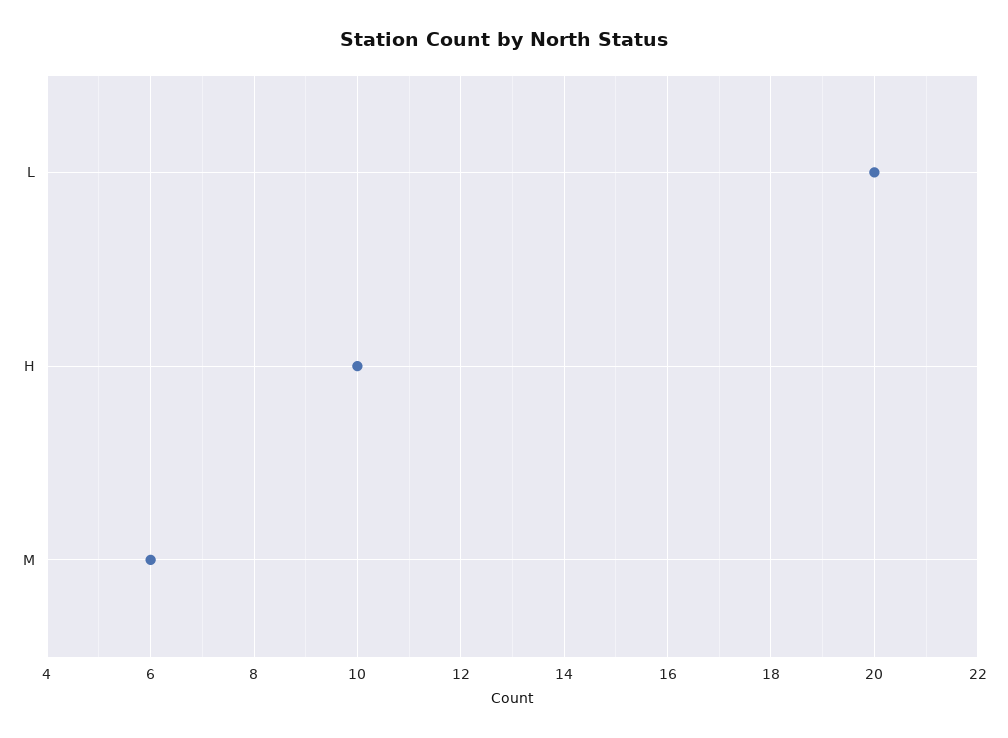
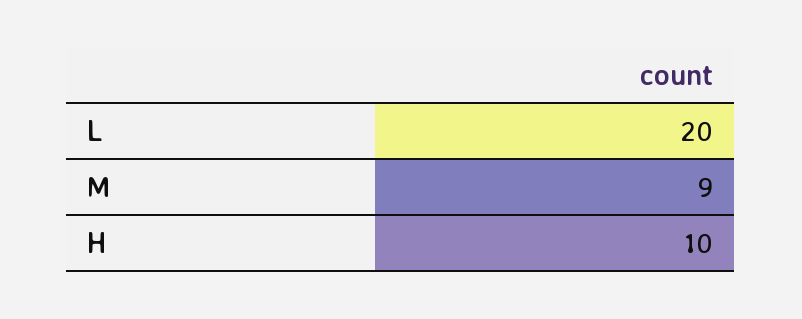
M: 6 -> 9

